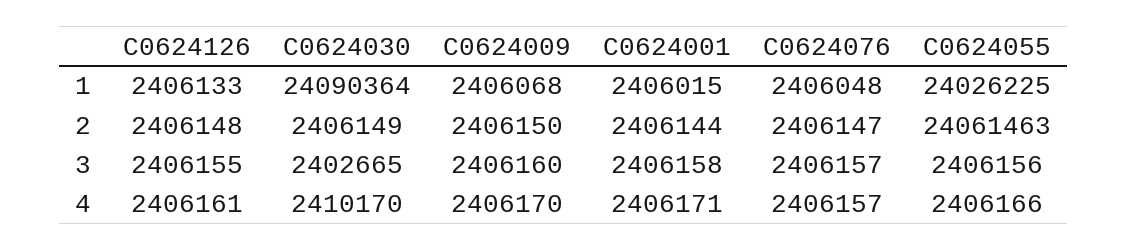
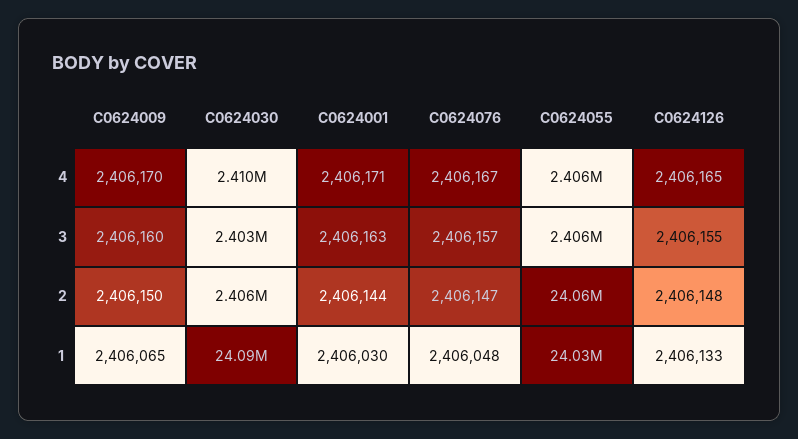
C0624009, 1: 2406068 -> 2406065
C0624001, 1: 2406015 -> 2406030
C0624001, 3: 2406158 -> 2406163
C0624126, 4: 2406161 -> 2406165
C0624076, 4: 2406157 -> 2406167

